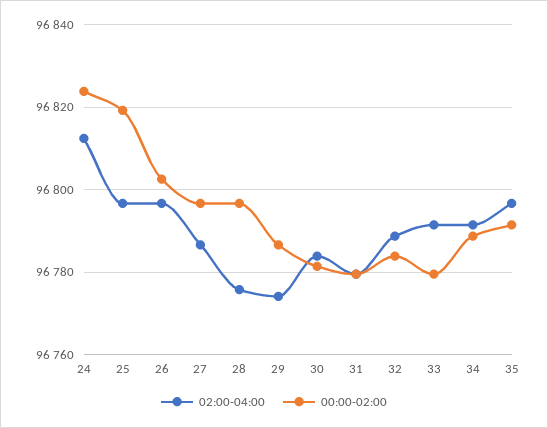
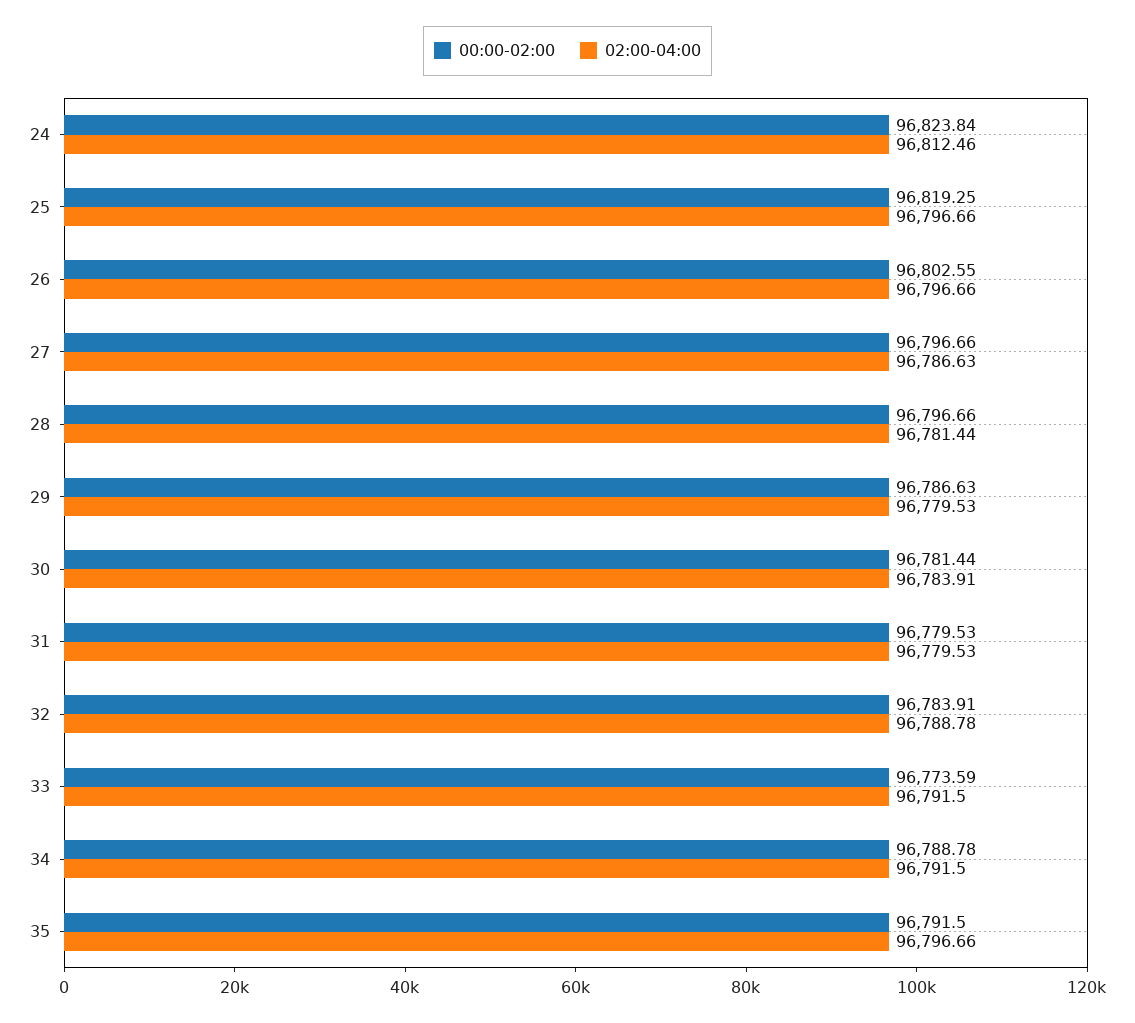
02:00-04:00, 28: 96776 -> 96781.44
02:00-04:00, 29: 96774 -> 96779.53
00:00-02:00, 33: 96780 -> 96773.59

